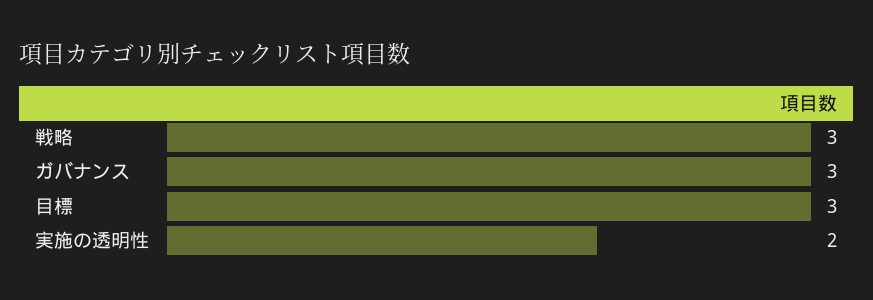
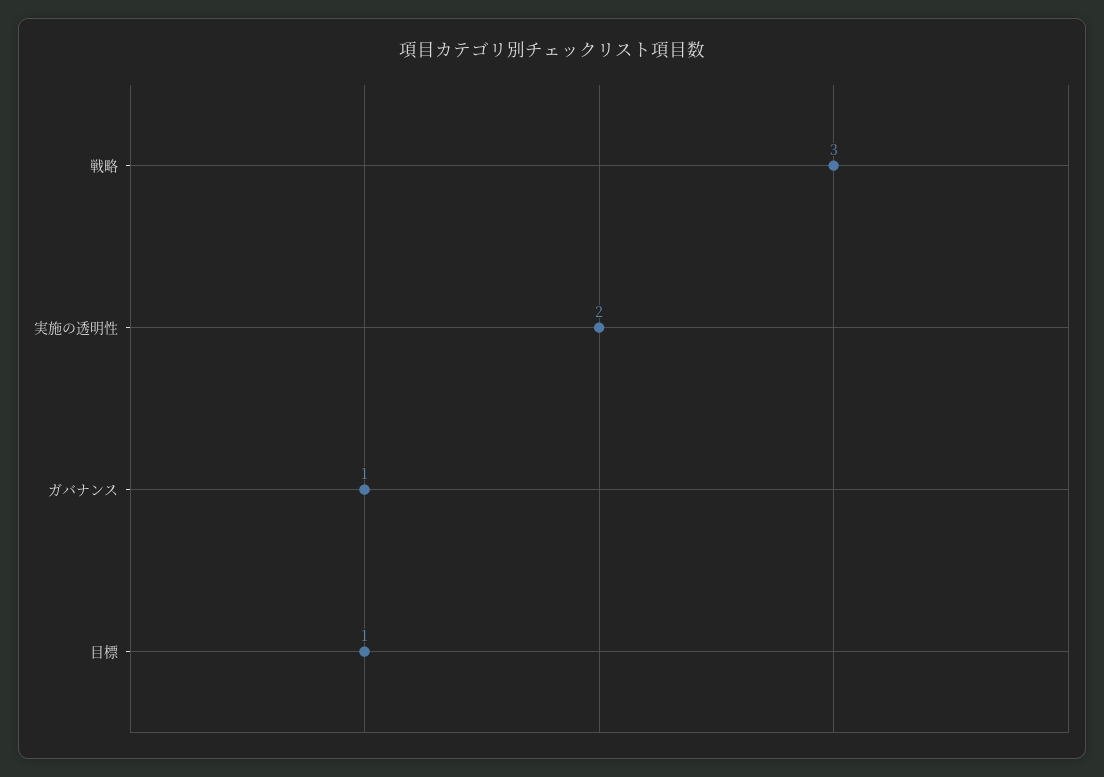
ガバナンス: 3 -> 1
目標: 3 -> 1

